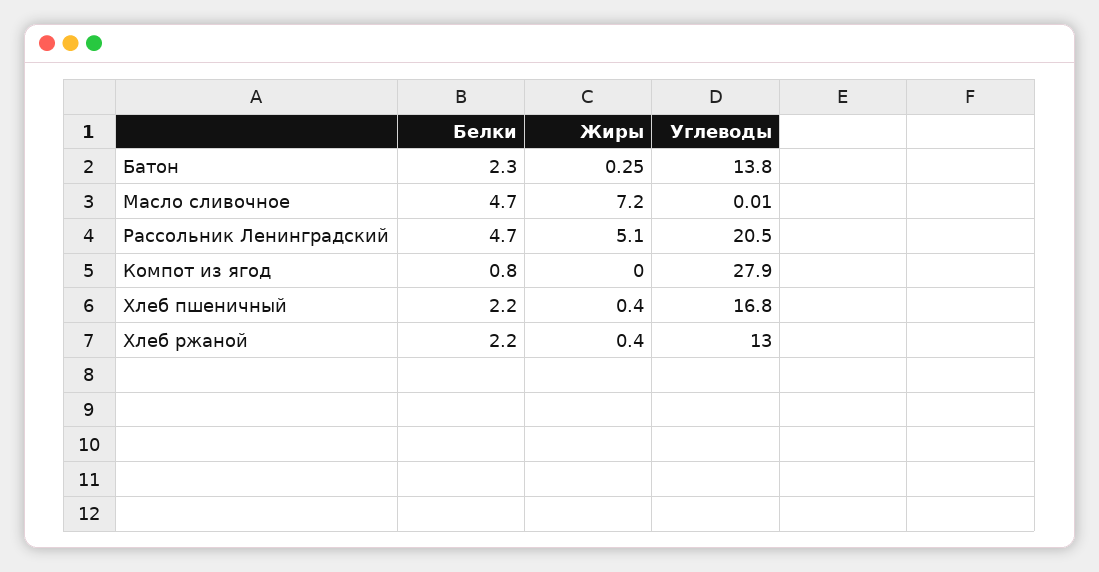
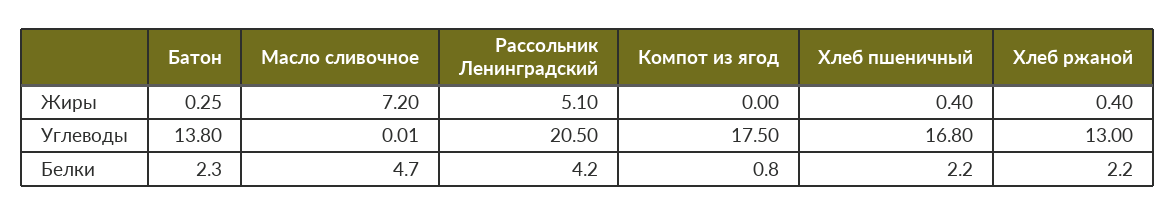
Белки, Рассольник Ленинградский: 4.7 -> 4.2
Углеводы, Компот из ягод: 27.9 -> 17.5

